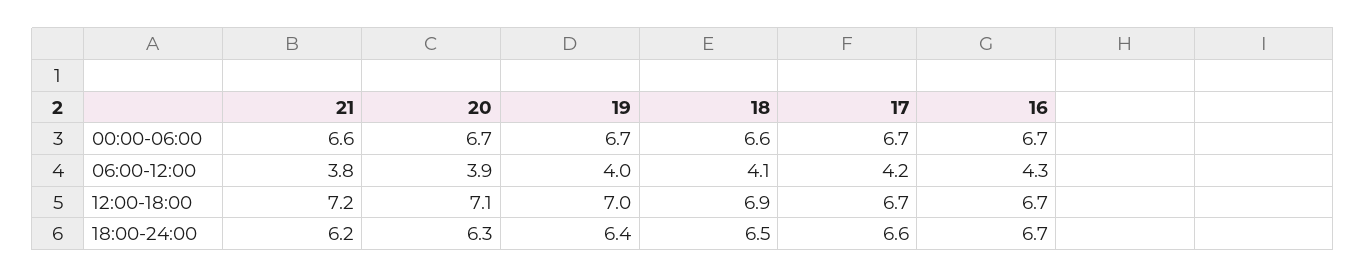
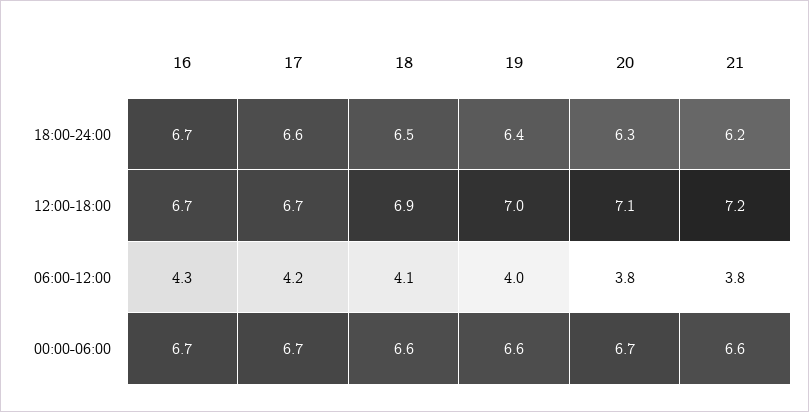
19, 00:00-06:00: 6.7 -> 6.6
20, 06:00-12:00: 3.9 -> 3.8

